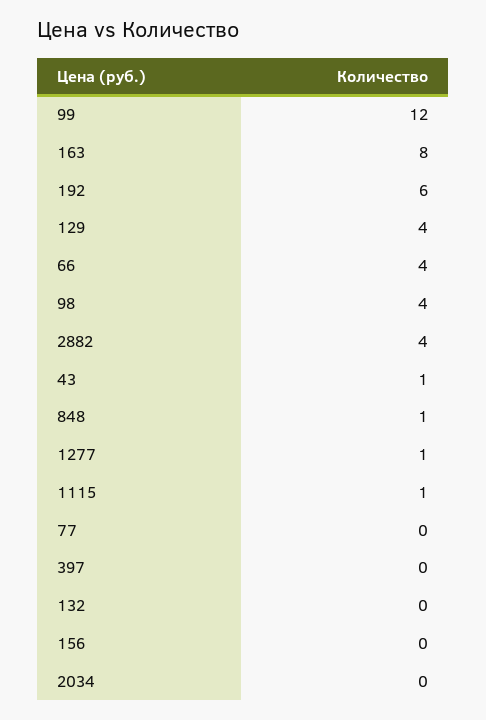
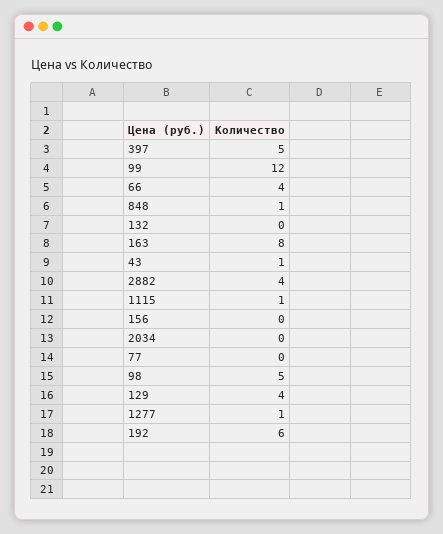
98: 4 -> 5
397: 0 -> 5

